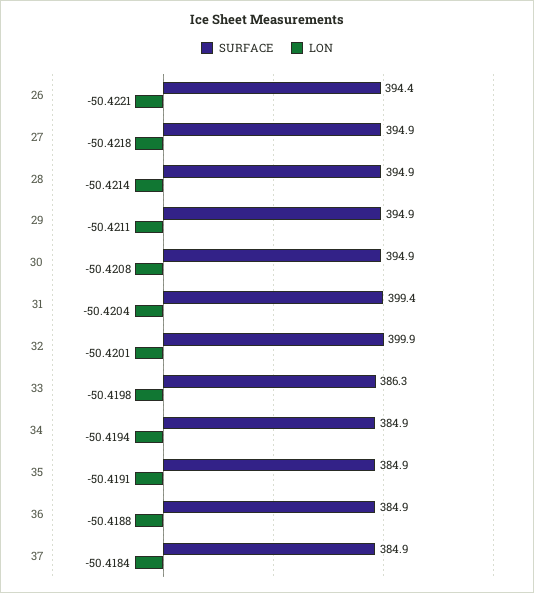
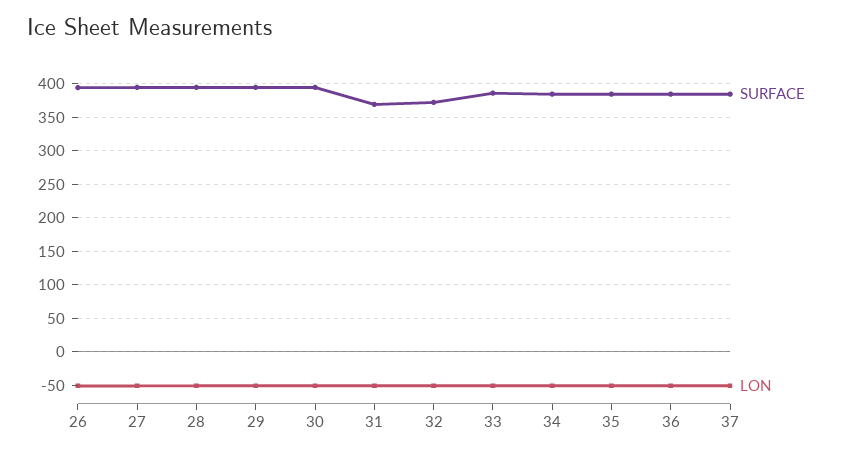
SURFACE, 31: 399.4 -> 370
SURFACE, 32: 399.9 -> 370

